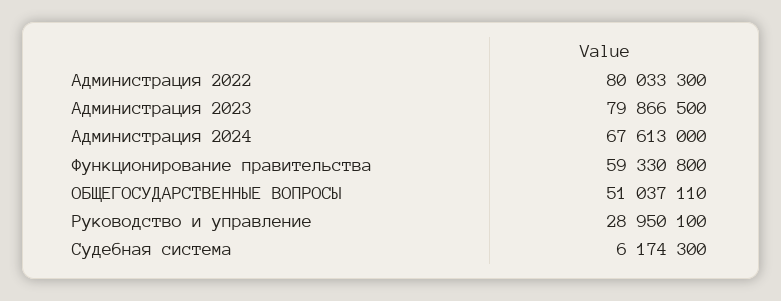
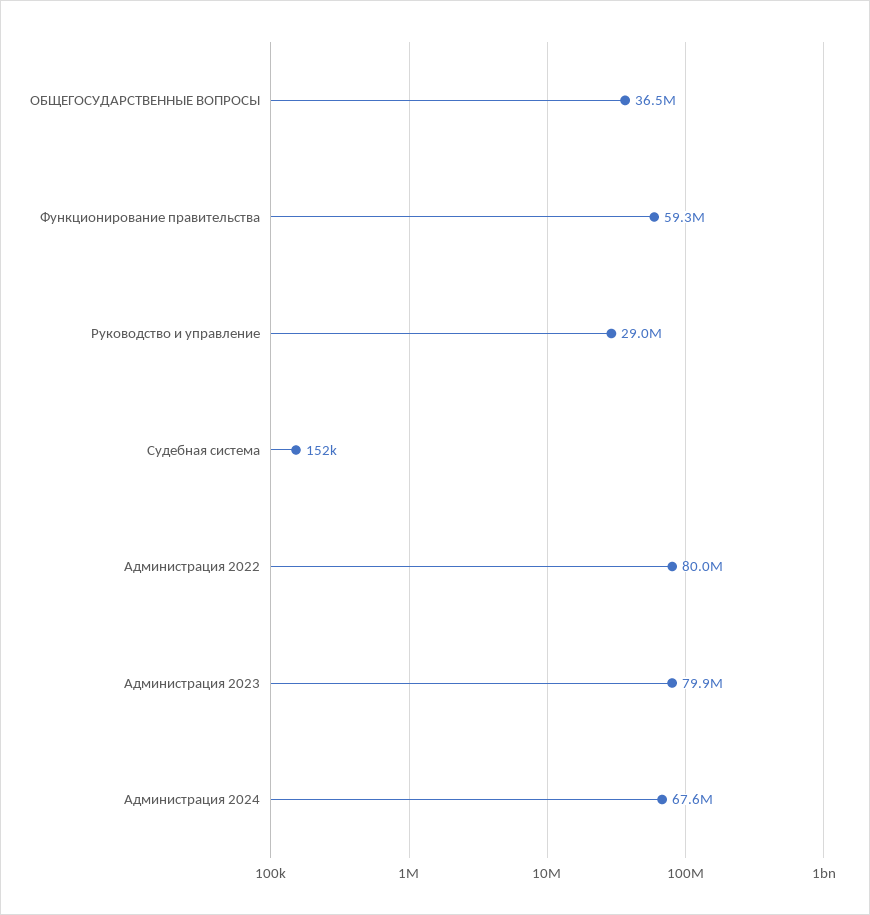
ОБЩЕГОСУДАРСТВЕННЫЕ ВОПРОСЫ: 51037110 -> 36500000
Судебная система: 6174300 -> 152000

